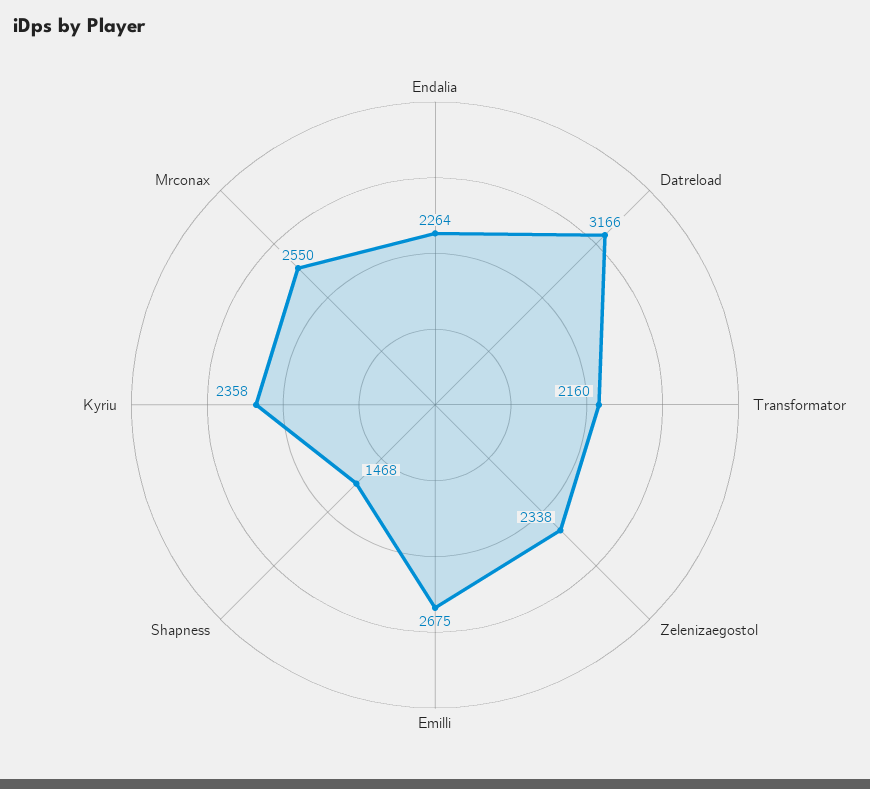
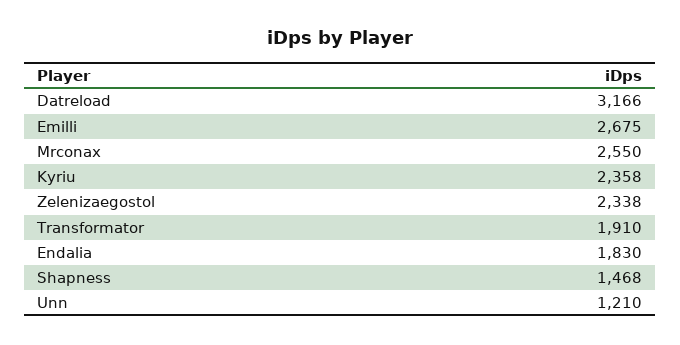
Endalia: 2264 -> 1830
Transformator: 2160 -> 1910
Unn: none -> 1210

